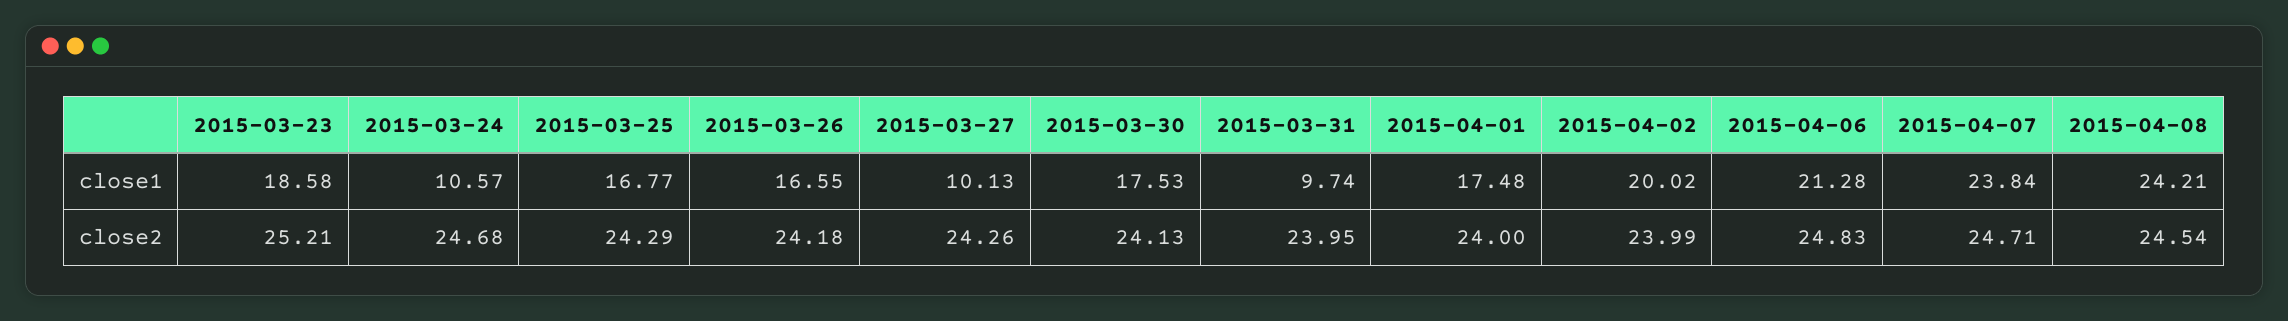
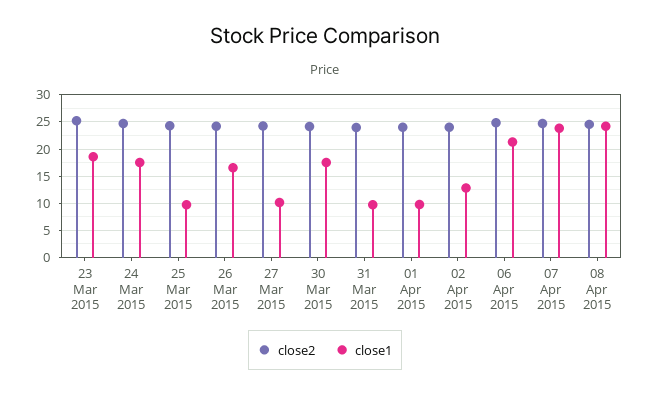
close1, 2015-03-24: 10.57 -> 17.5
close1, 2015-03-25: 16.77 -> 10
close1, 2015-04-01: 17.48 -> 10
close1, 2015-04-02: 20.02 -> 12.5

